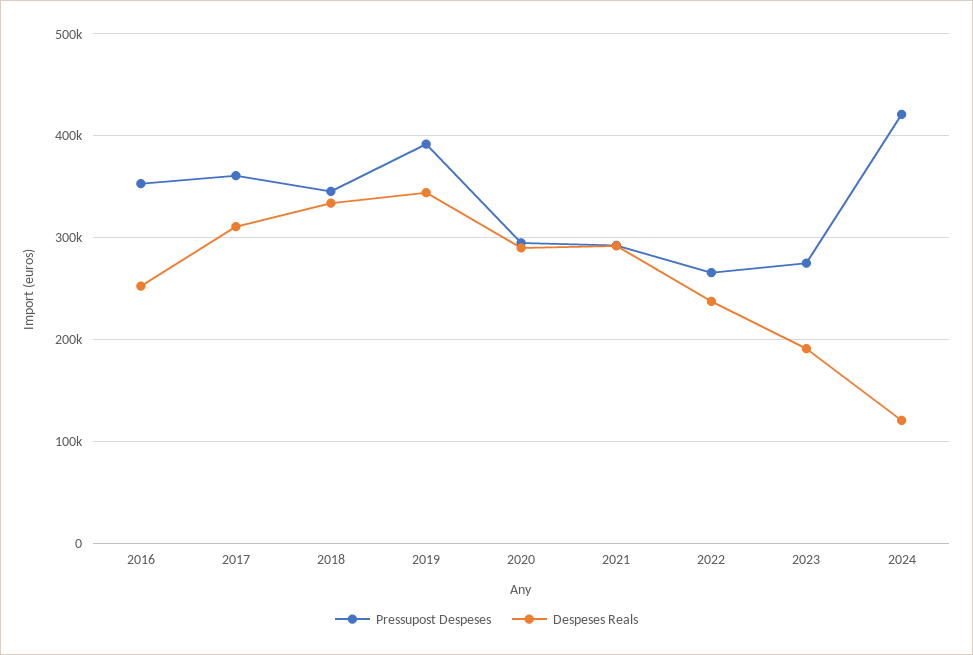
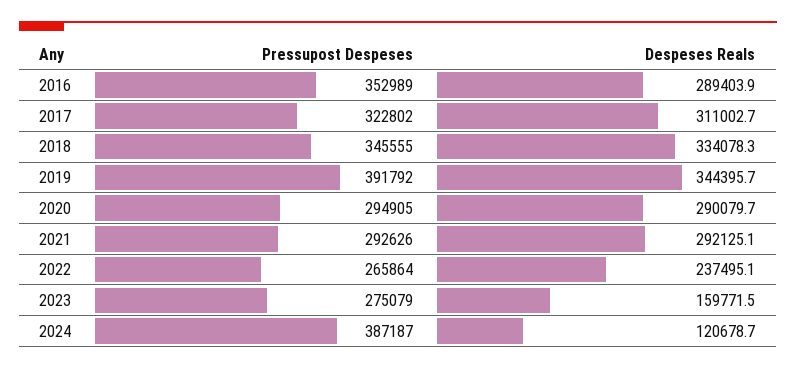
Despeses Reals, 2016: 250000 -> 289403.9
Pressupost Despeses, 2017: 360000 -> 322802
Despeses Reals, 2023: 190000 -> 159771.5
Pressupost Despeses, 2024: 420000 -> 387187

